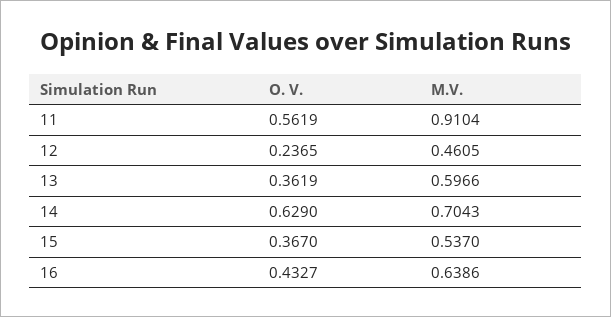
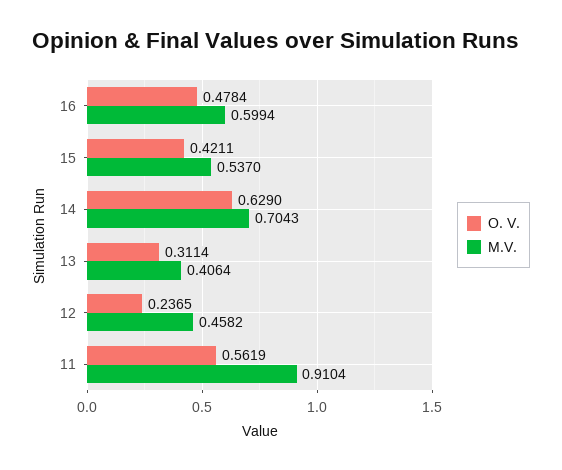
M.V., 12: 0.4605 -> 0.4582
O. V., 13: 0.3619 -> 0.3114
M.V., 13: 0.5966 -> 0.4064
O. V., 15: 0.367 -> 0.4211
O. V., 16: 0.4327 -> 0.4784
M.V., 16: 0.6386 -> 0.5994

